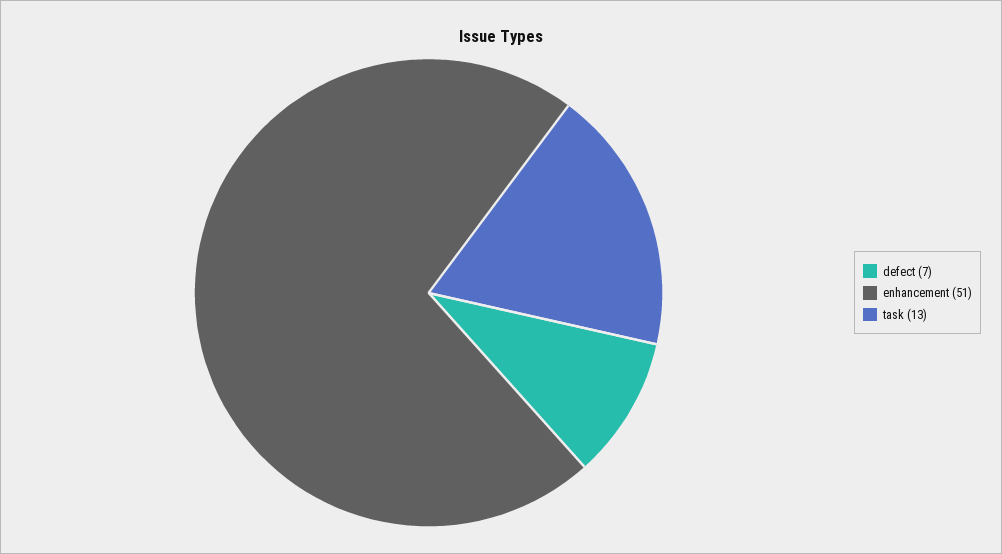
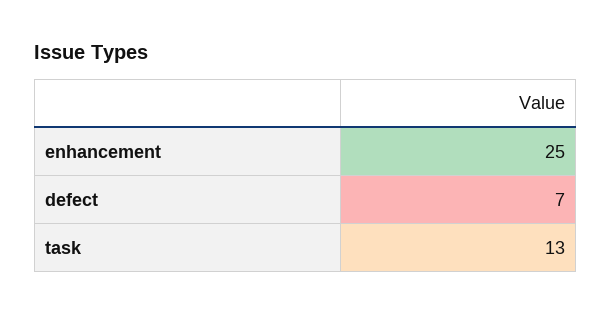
enhancement: 51 -> 25

